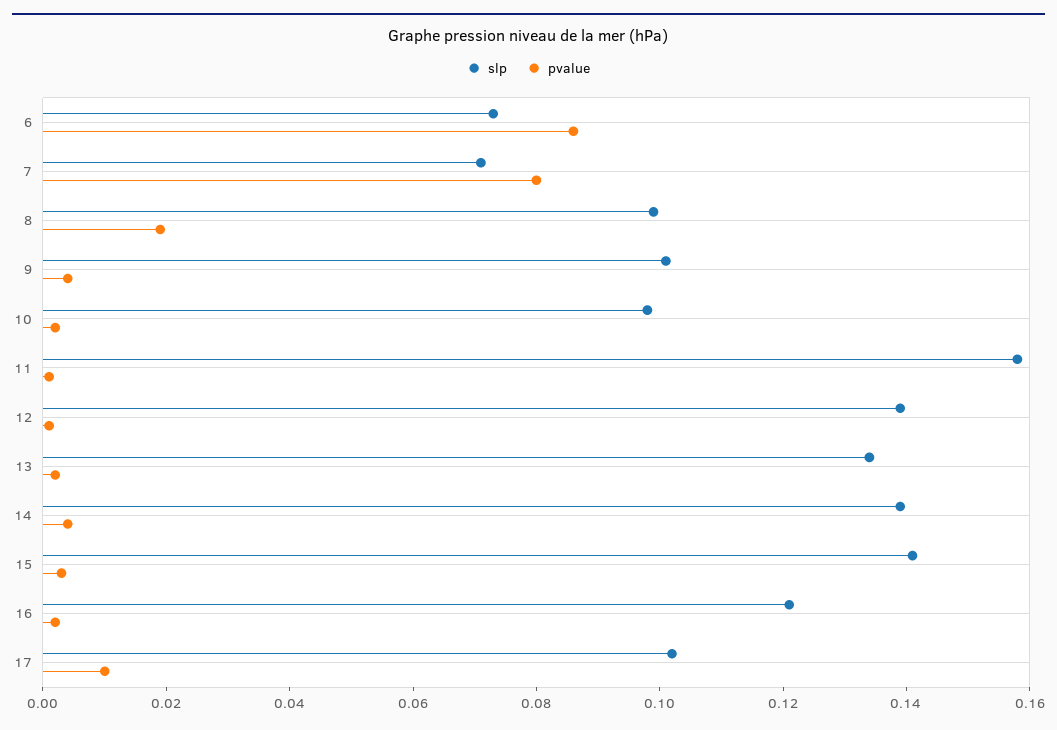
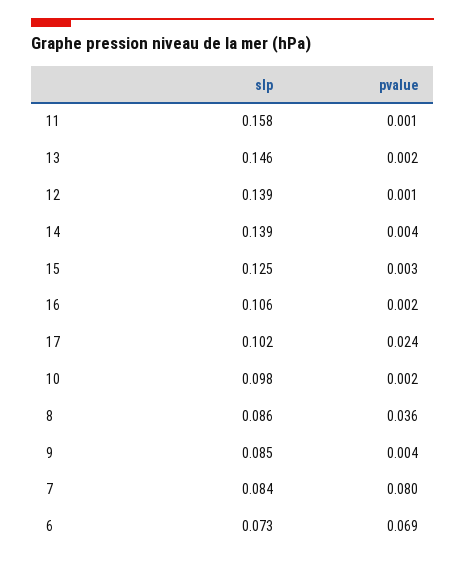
pvalue, 6: 0.085 -> 0.069
slp, 7: 0.07 -> 0.084
slp, 8: 0.1 -> 0.086
pvalue, 8: 0.02 -> 0.036
slp, 9: 0.1 -> 0.085
slp, 13: 0.135 -> 0.146
slp, 15: 0.14 -> 0.125
slp, 16: 0.12 -> 0.106
pvalue, 17: 0.01 -> 0.024

